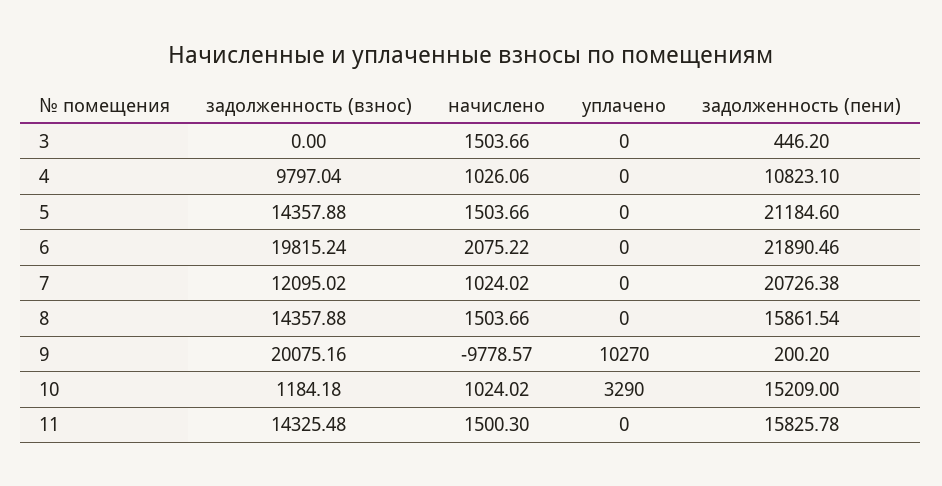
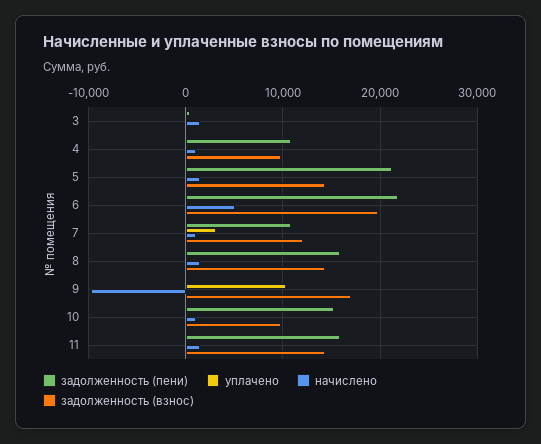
начислено, 6: 2075.22 -> 5000
уплачено, 7: 0 -> 3000
задолженность (пени), 7: 20726.38 -> 11000
задолженность (взнос), 9: 20075.16 -> 17000
задолженность (взнос), 10: 1184.18 -> 10000
уплачено, 10: 3290 -> 0

